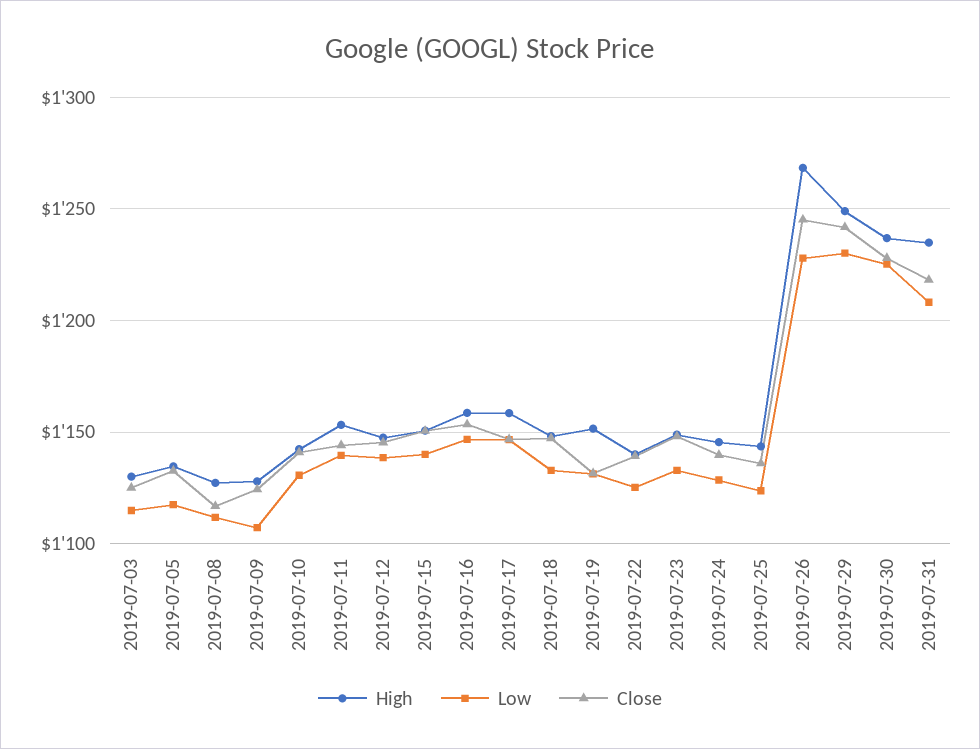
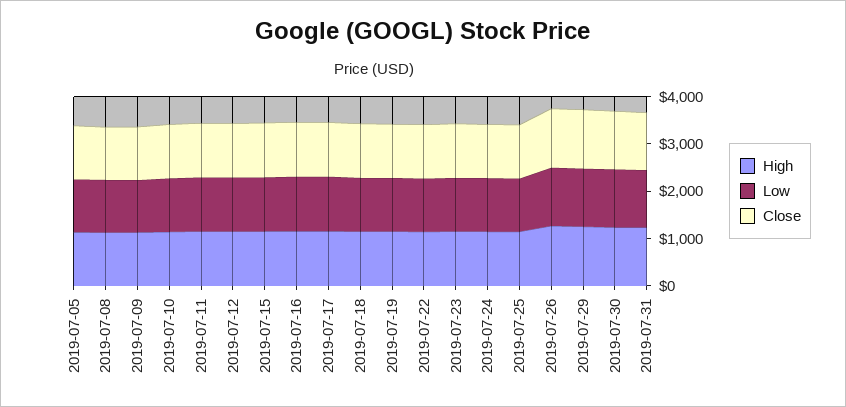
High, 2019-07-03: 1130 -> none
Low, 2019-07-03: 1115 -> none
Close, 2019-07-03: 1125 -> none

